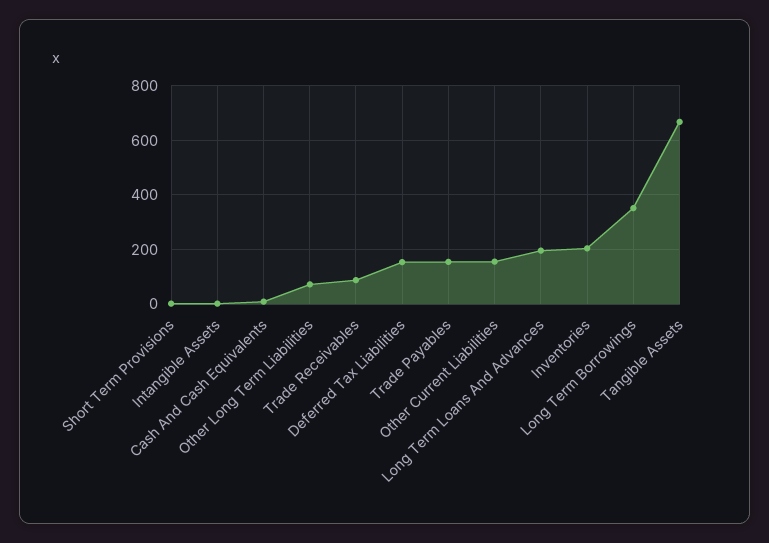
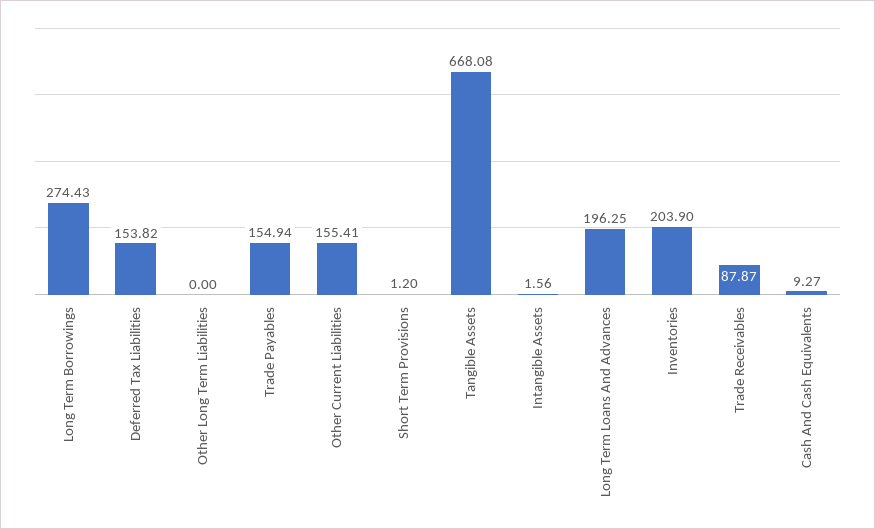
Other Long Term Liabilities: 75 -> 0
Long Term Borrowings: 350 -> 274.43

